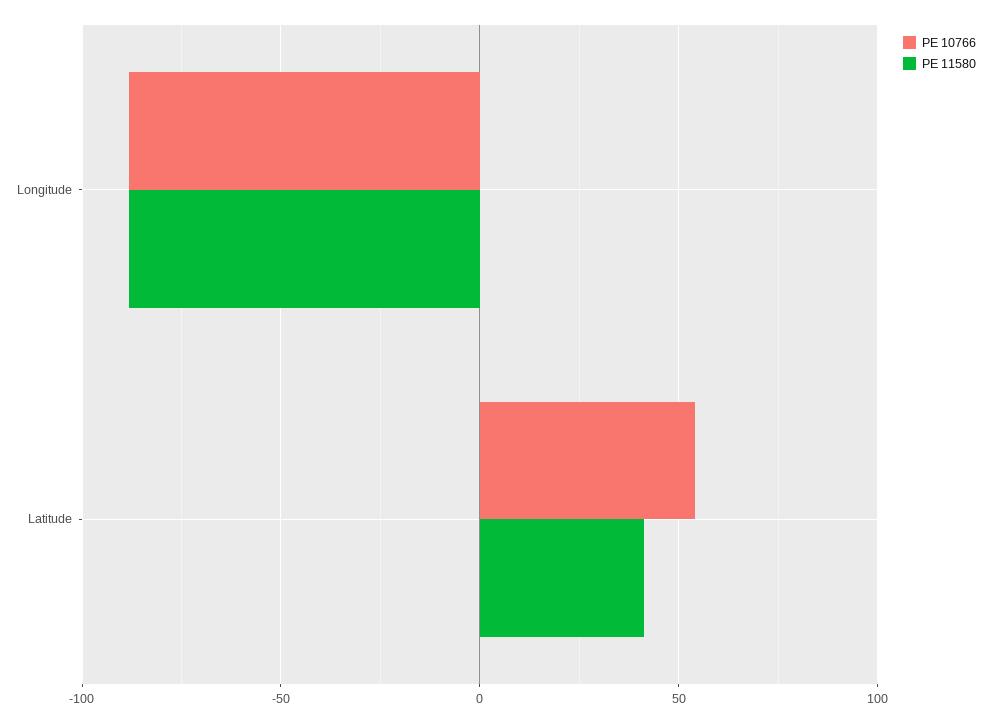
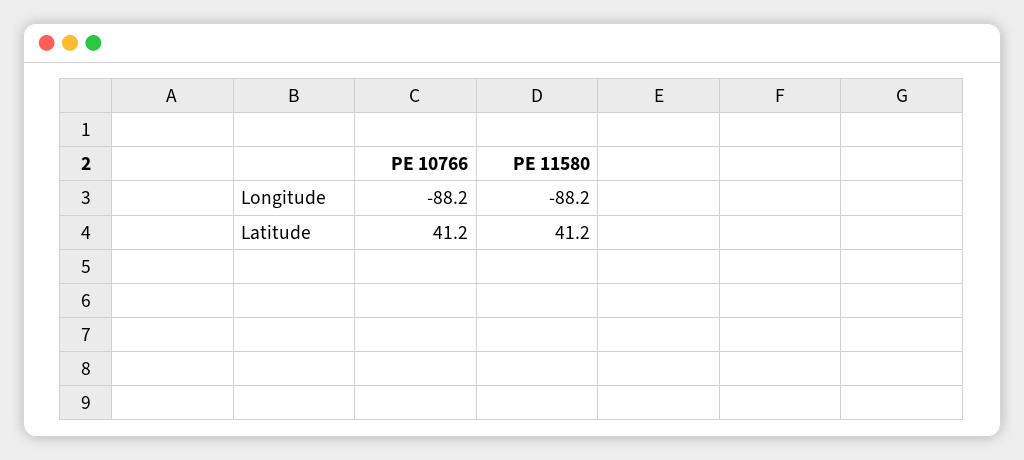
PE 10766, Latitude: 55 -> 41.2

